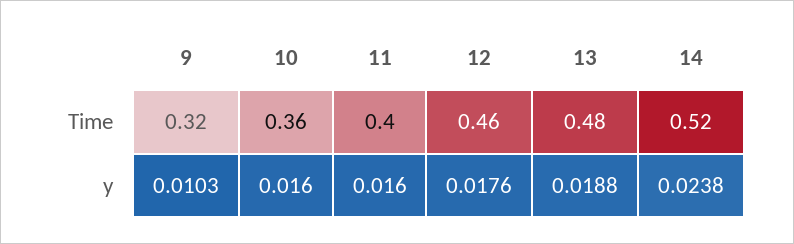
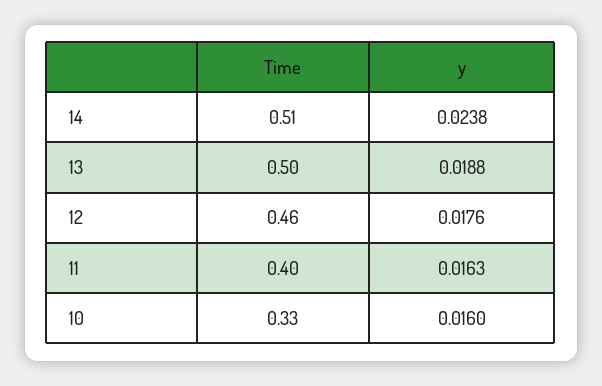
9, Time: 0.32 -> none
10, Time: 0.36 -> 0.33
13, Time: 0.48 -> 0.5
14, Time: 0.52 -> 0.51
9, y: 0.0103 -> none
11, y: 0.016 -> 0.0163

